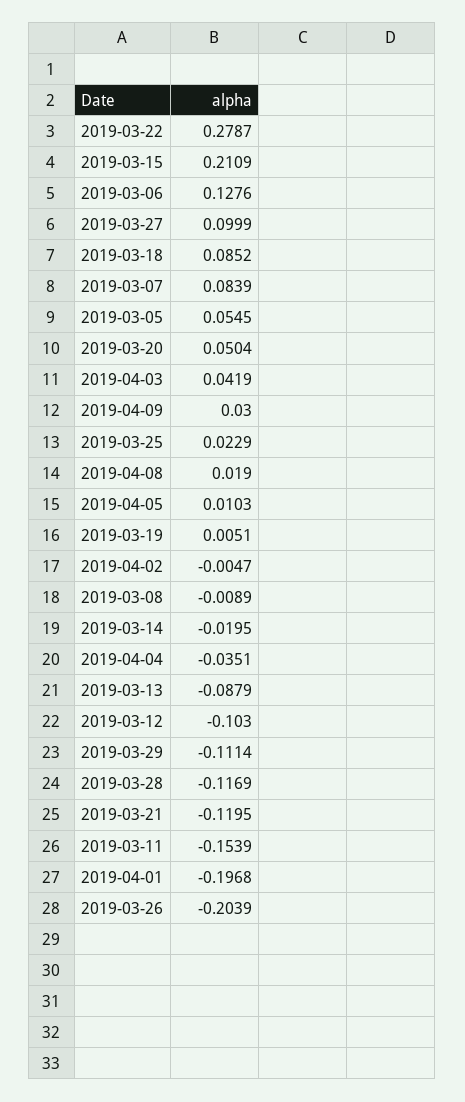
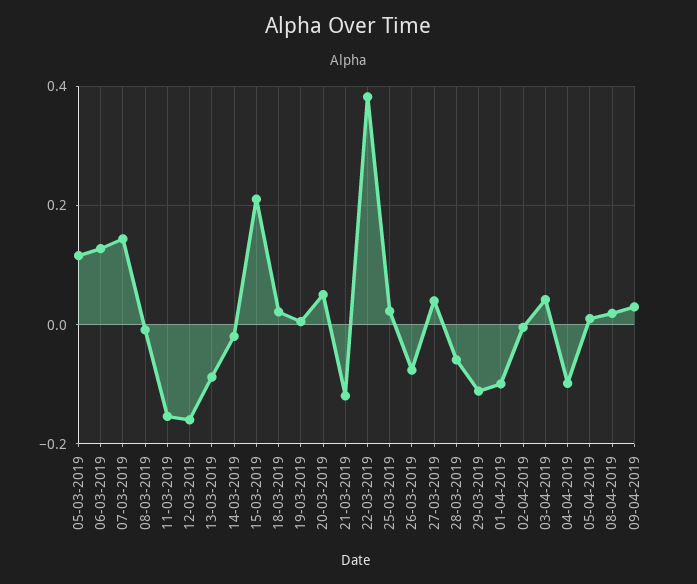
2019-03-22: 0.2787 -> 0.38
2019-03-27: 0.0999 -> 0.04
2019-03-18: 0.0852 -> 0.02
2019-03-07: 0.0839 -> 0.14
2019-03-05: 0.0545 -> 0.12
2019-04-04: -0.0351 -> -0.1
2019-03-12: -0.103 -> -0.16
2019-03-28: -0.1169 -> -0.06
2019-04-01: -0.1968 -> -0.1
2019-03-26: -0.2039 -> -0.08

